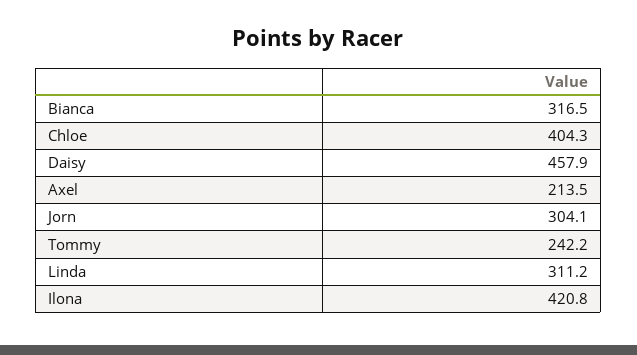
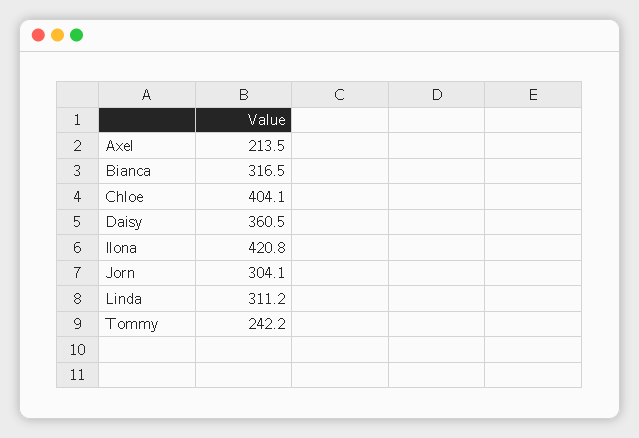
Chloe: 404.3 -> 404.1
Daisy: 457.9 -> 360.5

